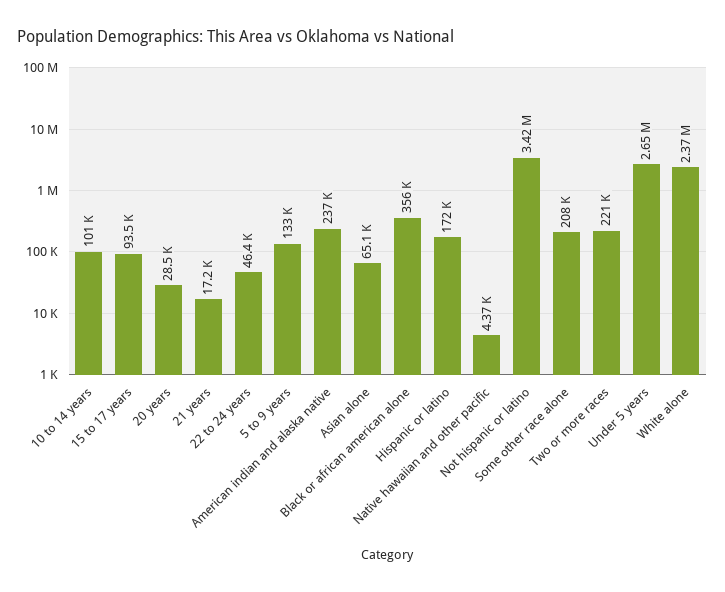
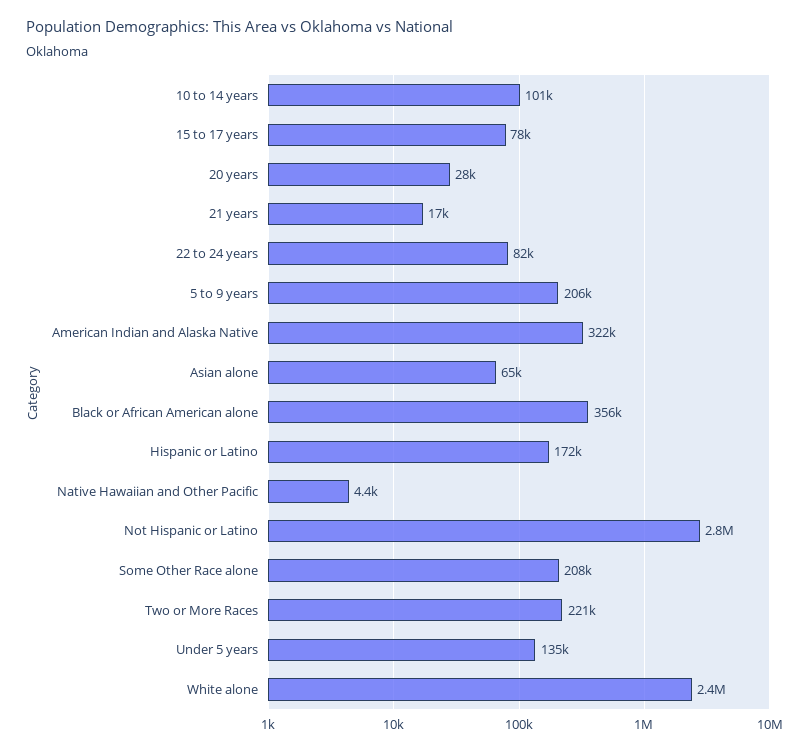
15 to 17 years: 93500 -> 78000
22 to 24 years: 46400 -> 82000
5 to 9 years: 133000 -> 206000
American indian and alaska native: 237000 -> 322000
Not hispanic or latino: 3420000 -> 2800000
Under 5 years: 2650000 -> 135000

